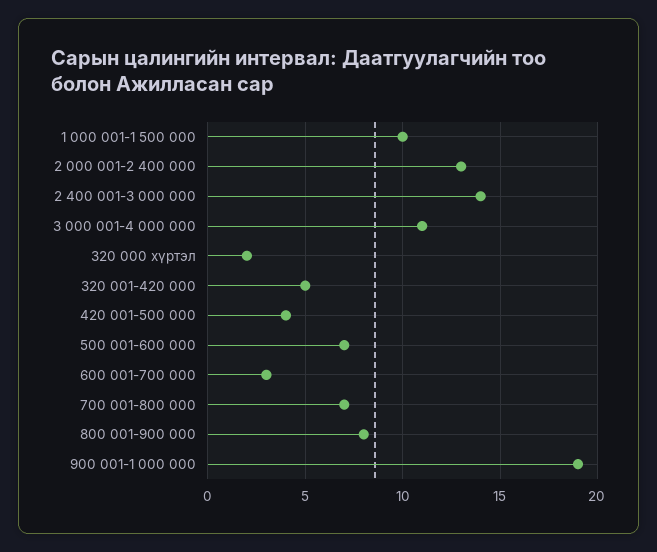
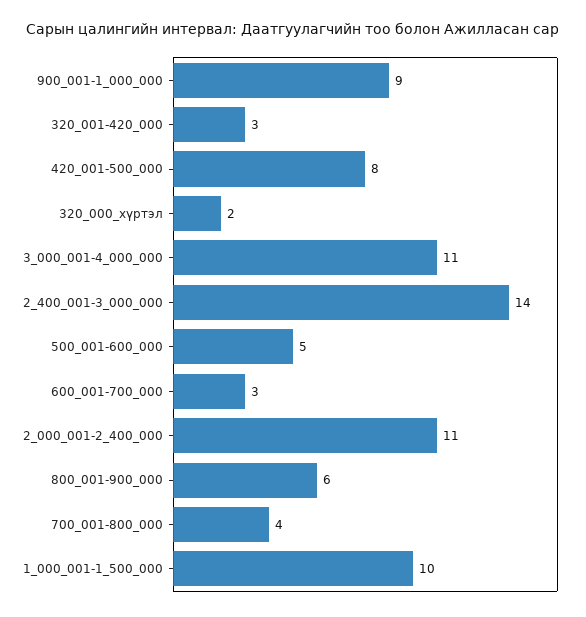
2 000 001-2 400 000: 13 -> 11
320 001-420 000: 5 -> 3
420 001-500 000: 4 -> 8
500 001-600 000: 7 -> 5
700 001-800 000: 7 -> 4
800 001-900 000: 8 -> 6
900 001-1 000 000: 19 -> 9

